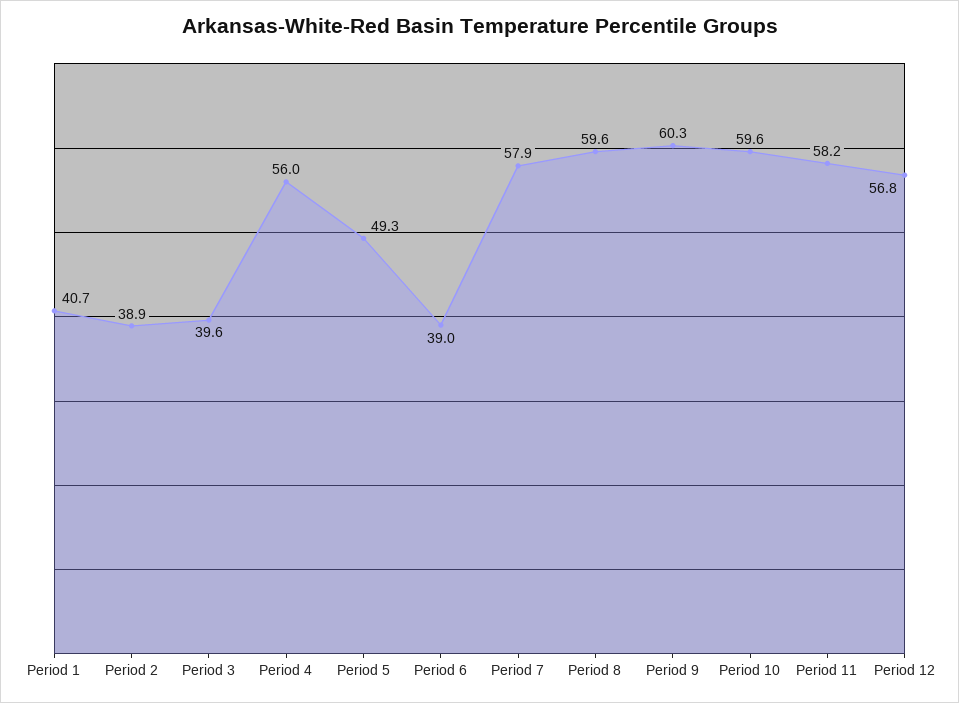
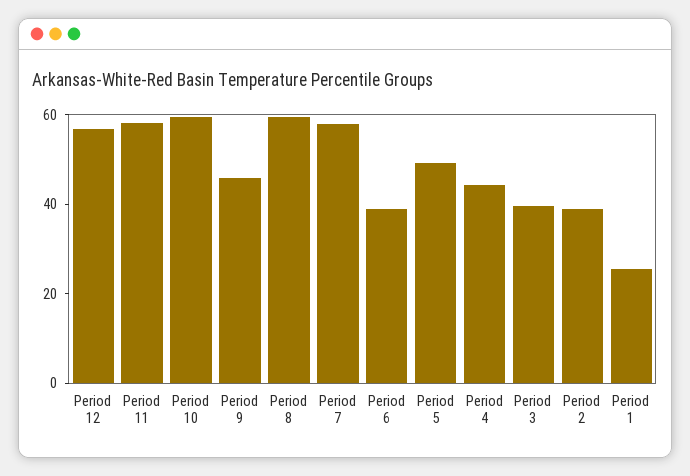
Period 1: 40.7 -> 25
Period 4: 56 -> 45
Period 9: 60.3 -> 45

